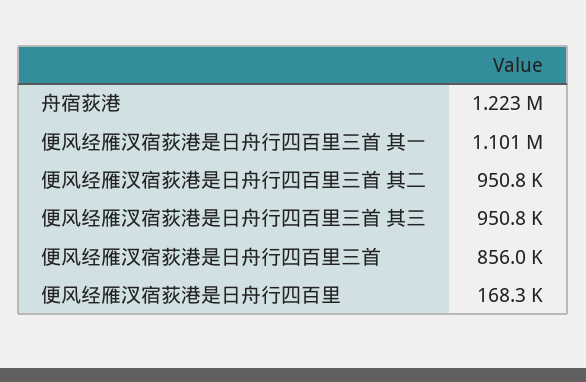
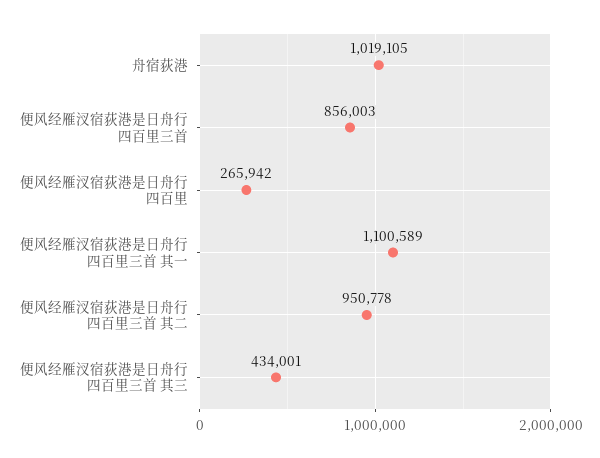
舟宿荻港: 1223000 -> 1019105
便风经雁汊宿荻港是日舟行四百里三首 其三: 950800 -> 434001
便风经雁汊宿荻港是日舟行四百里: 168300 -> 265942

